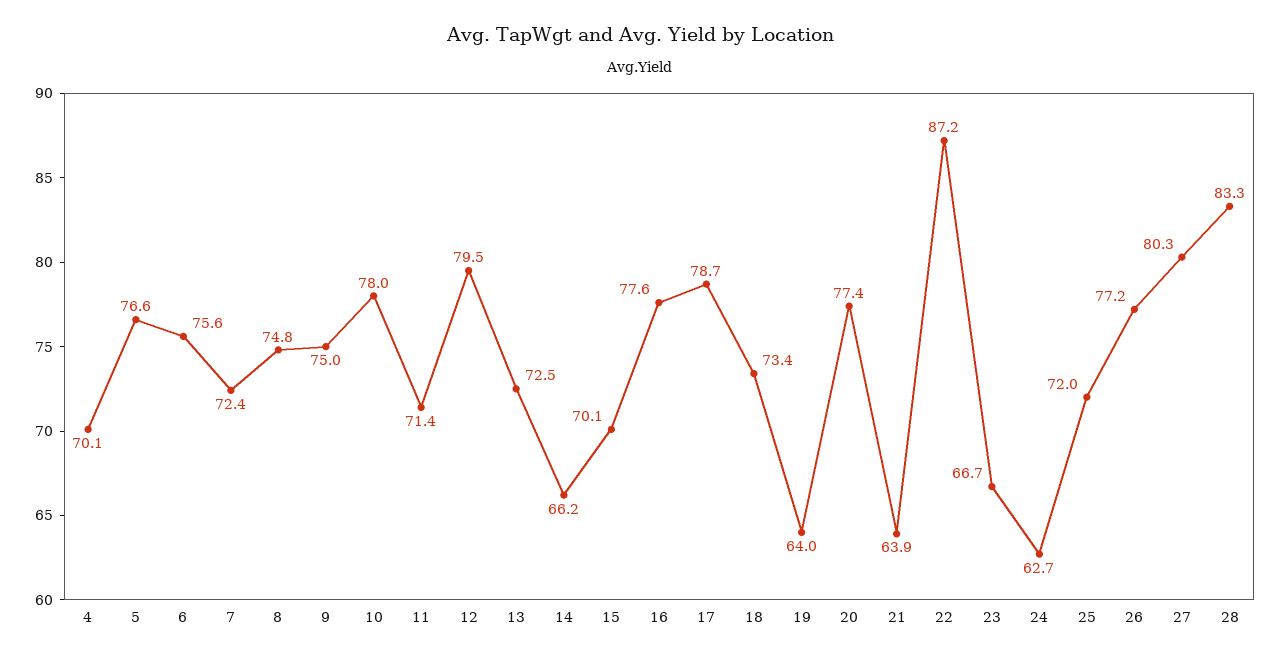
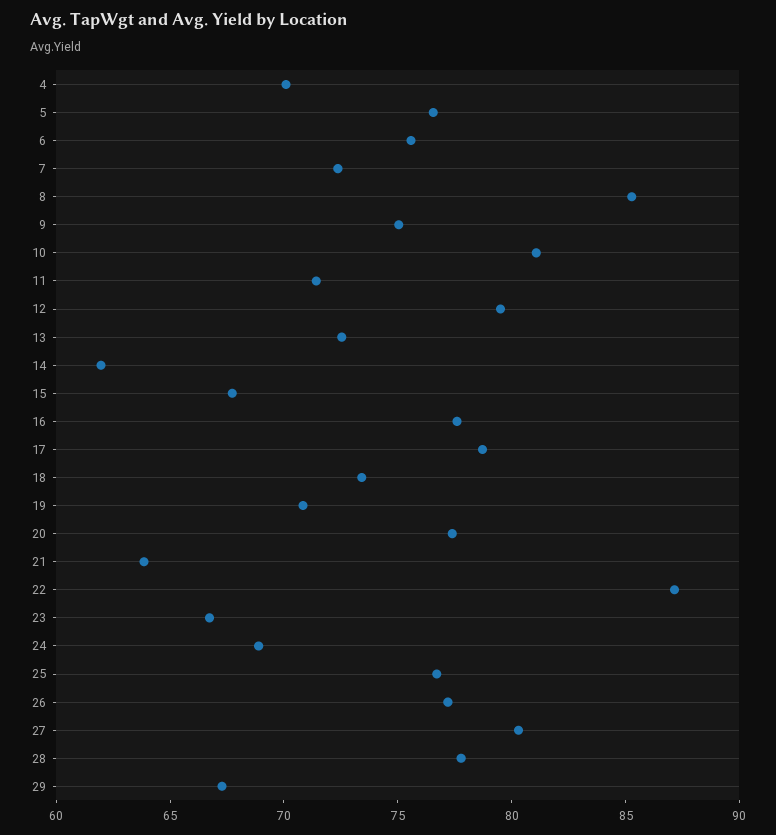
8: 74.8 -> 85
10: 78 -> 81
14: 66.2 -> 62
15: 70.1 -> 68
19: 64 -> 71
24: 62.7 -> 69
25: 72 -> 77
28: 83.3 -> 78
29: none -> 67

